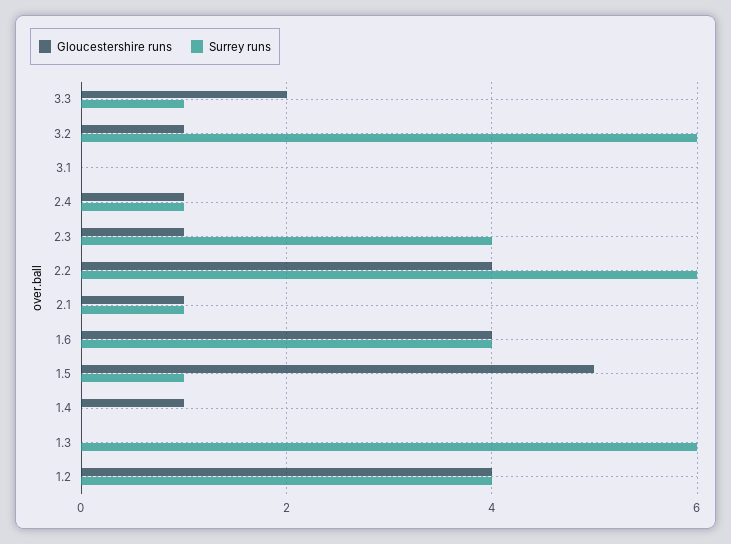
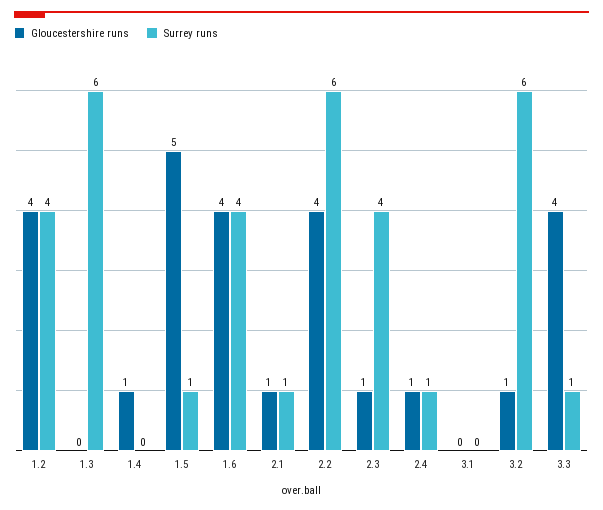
Gloucestershire runs, 3.3: 2 -> 4

